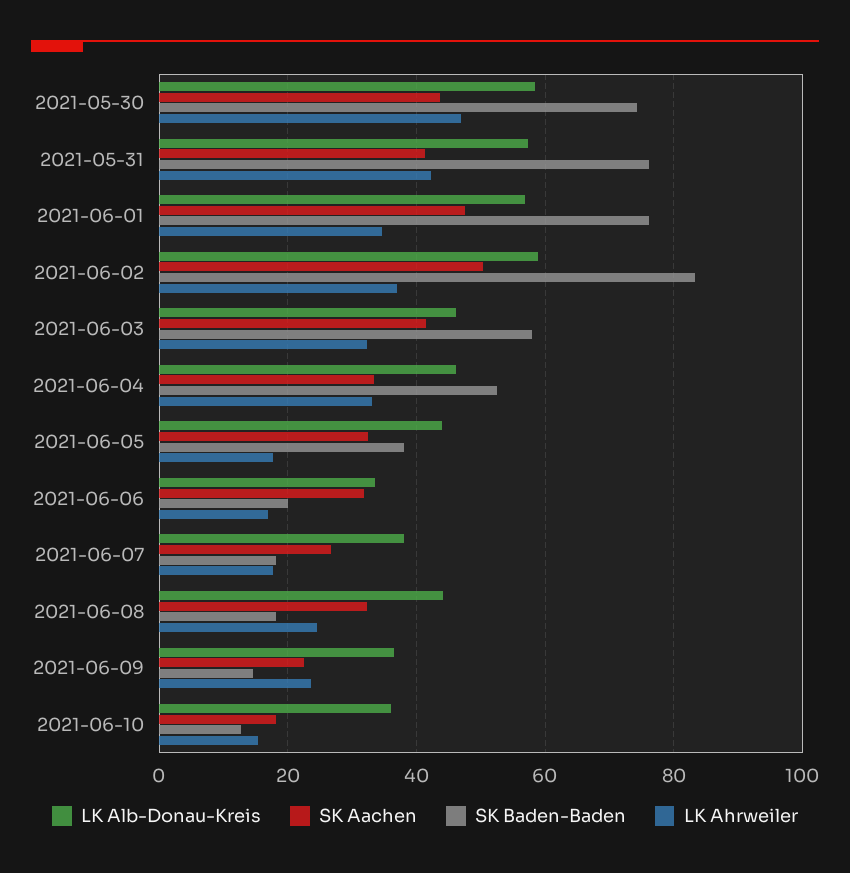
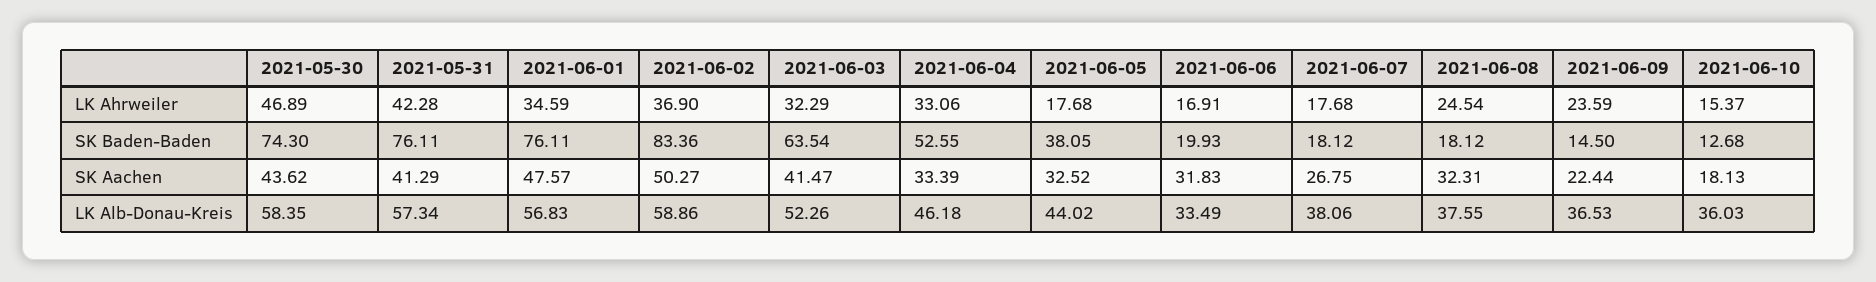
LK Alb-Donau-Kreis, 2021-06-03: 46 -> 52.26
SK Baden-Baden, 2021-06-03: 58 -> 63.54
LK Alb-Donau-Kreis, 2021-06-08: 44 -> 37.55

